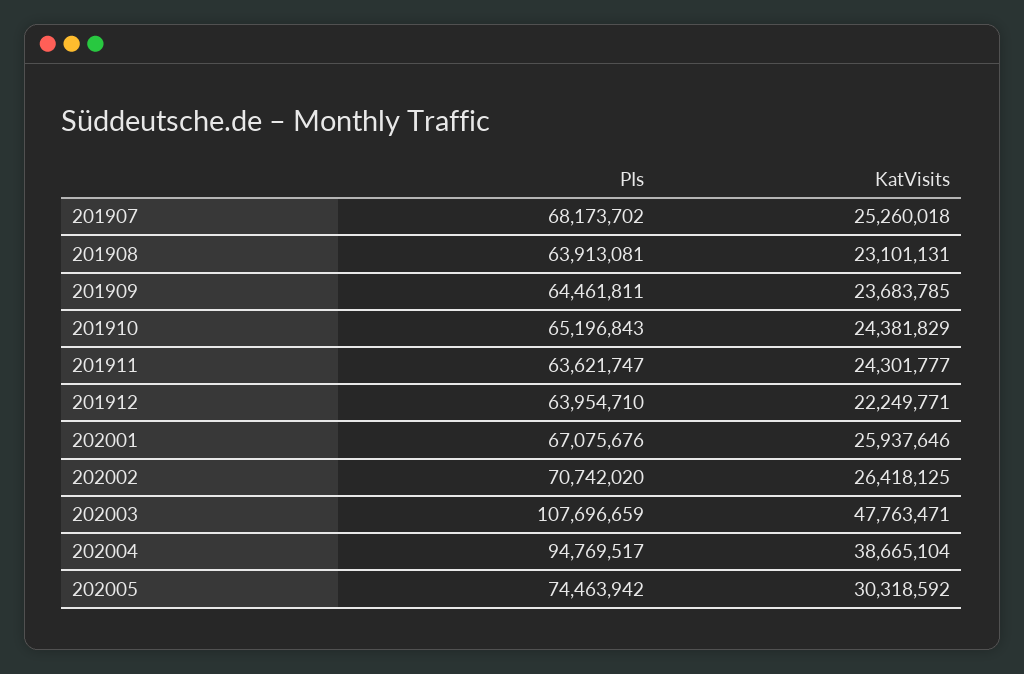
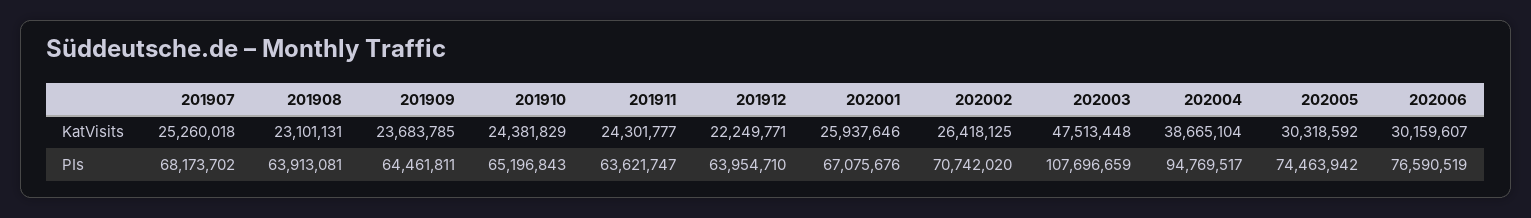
KatVisits, 202003: 47763471 -> 47513448
KatVisits, 202006: none -> 30159607
PIs, 202006: none -> 76590519

